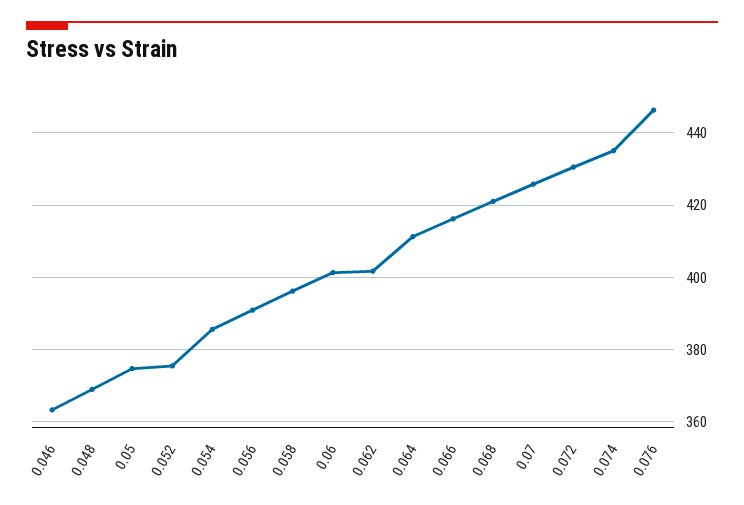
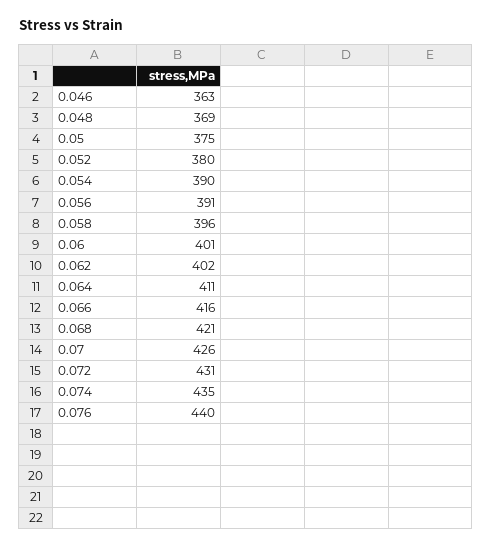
0.052: 376 -> 380
0.054: 386 -> 390
0.076: 446 -> 440

